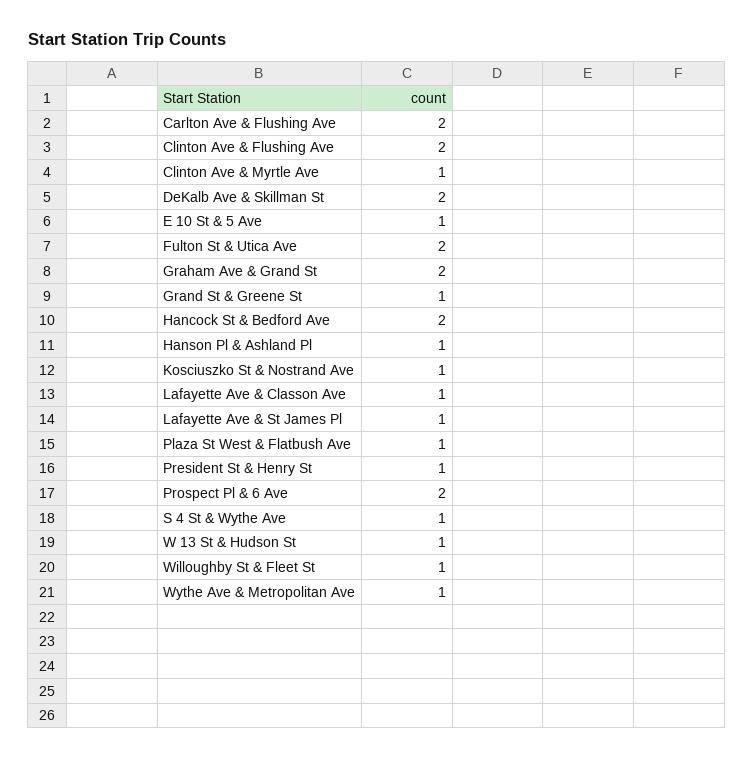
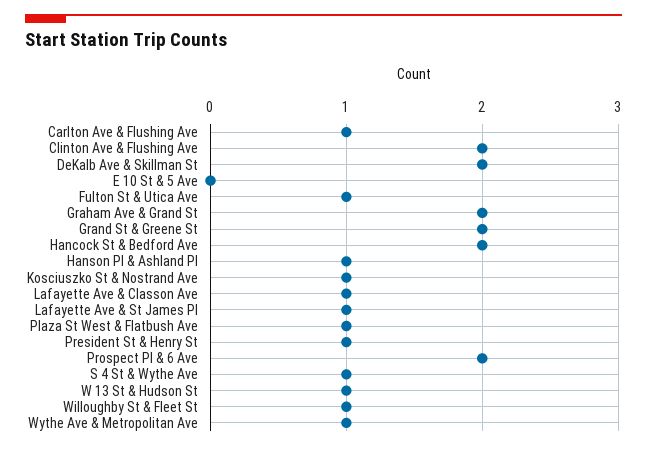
Carlton Ave & Flushing Ave: 2 -> 1
Clinton Ave & Myrtle Ave: 1 -> none
E 10 St & 5 Ave: 1 -> 0
Fulton St & Utica Ave: 2 -> 1
Grand St & Greene St: 1 -> 2

